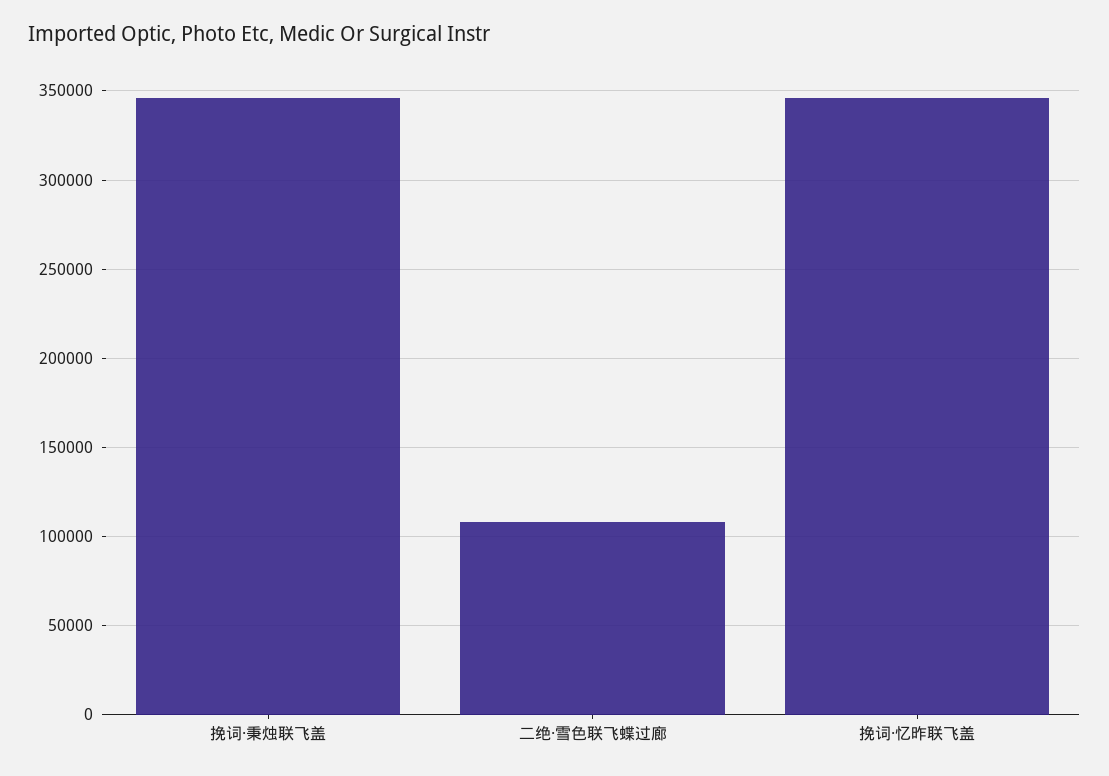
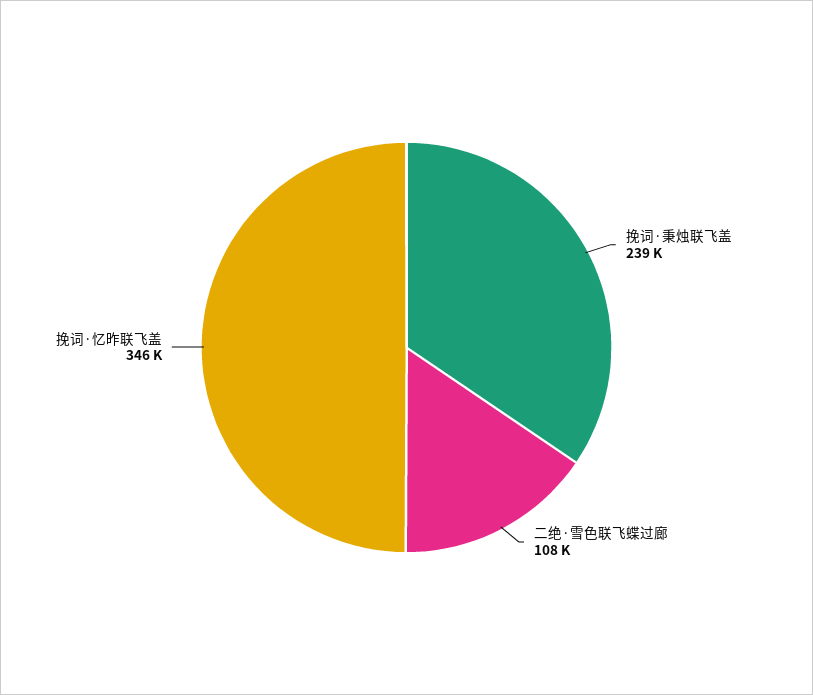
挽词·秉烛联飞盖: 345000 -> 239000

